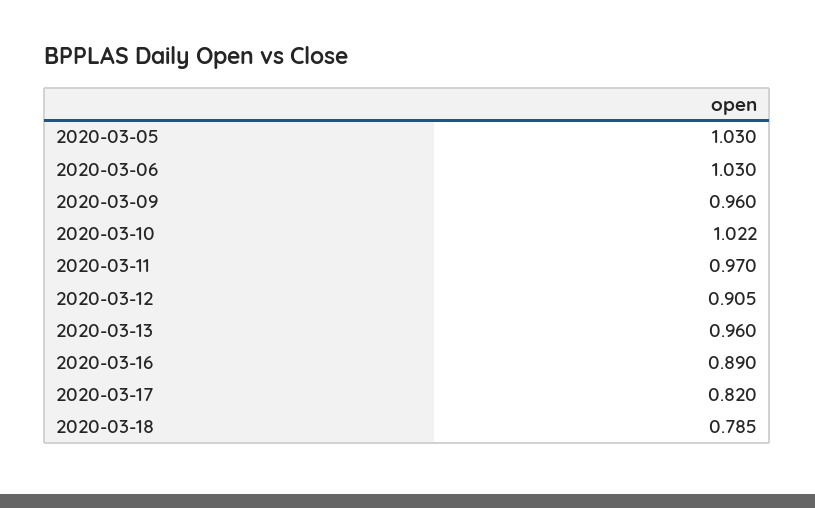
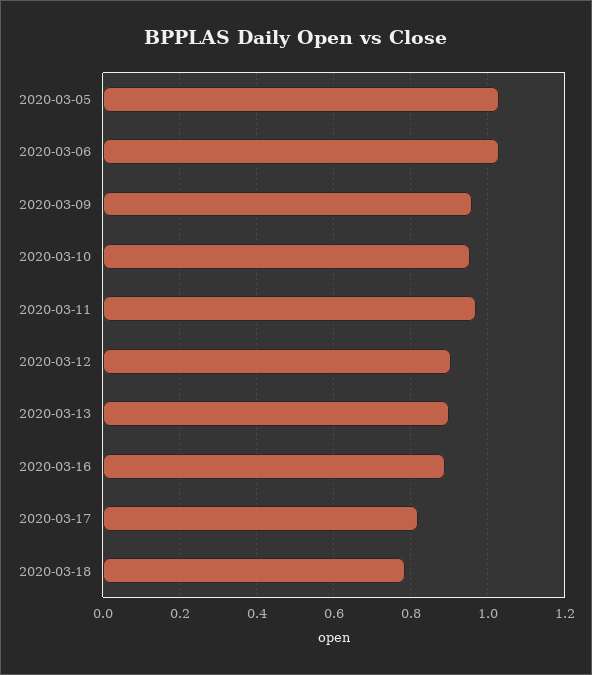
2020-03-10: 1.022 -> 0.96
2020-03-13: 0.96 -> 0.9

